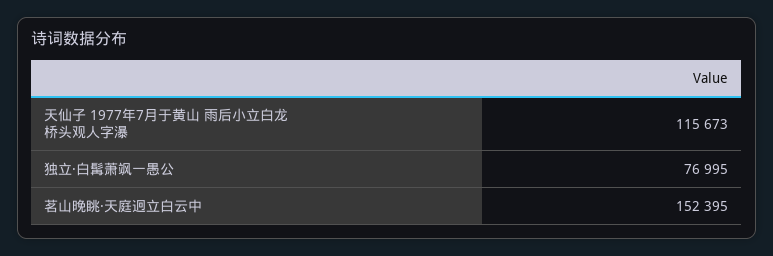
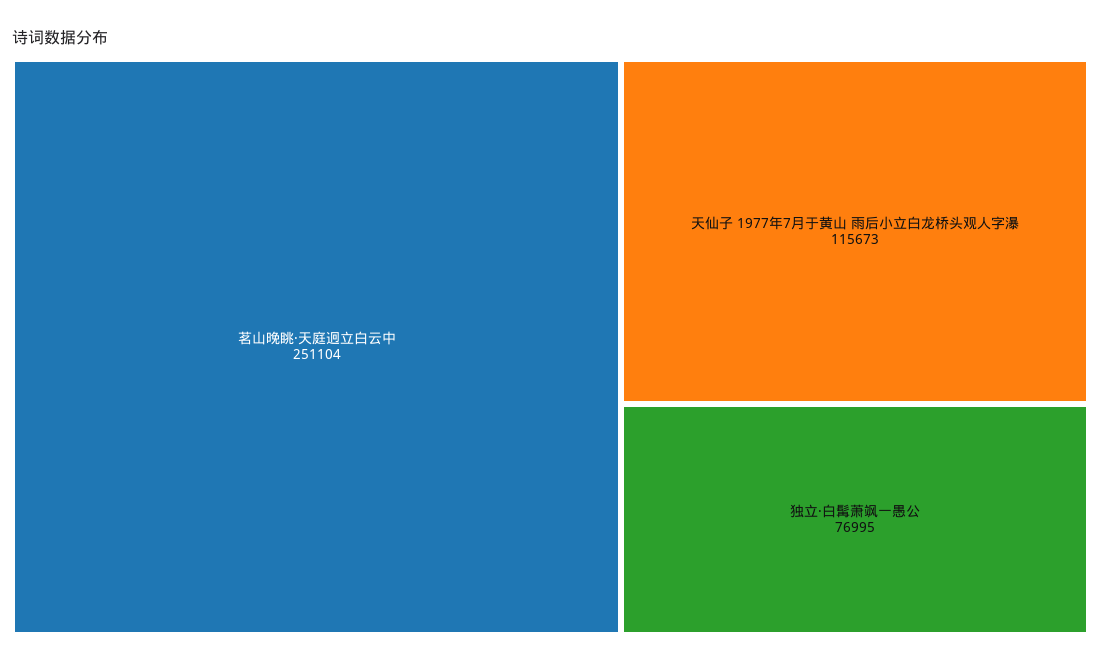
茗山晚眺·天庭迥立白云中: 152395 -> 251104

